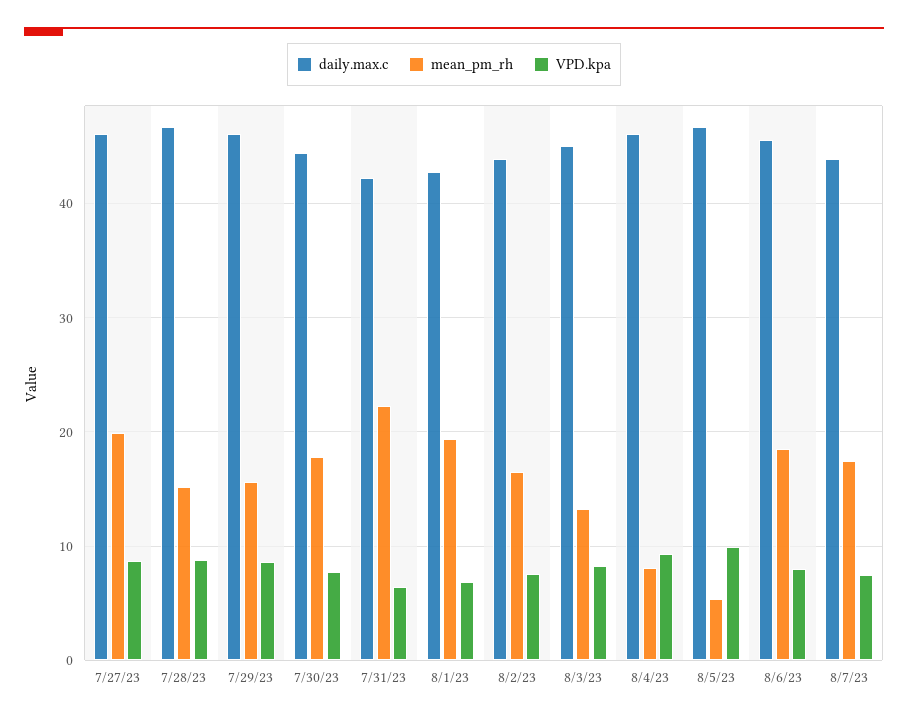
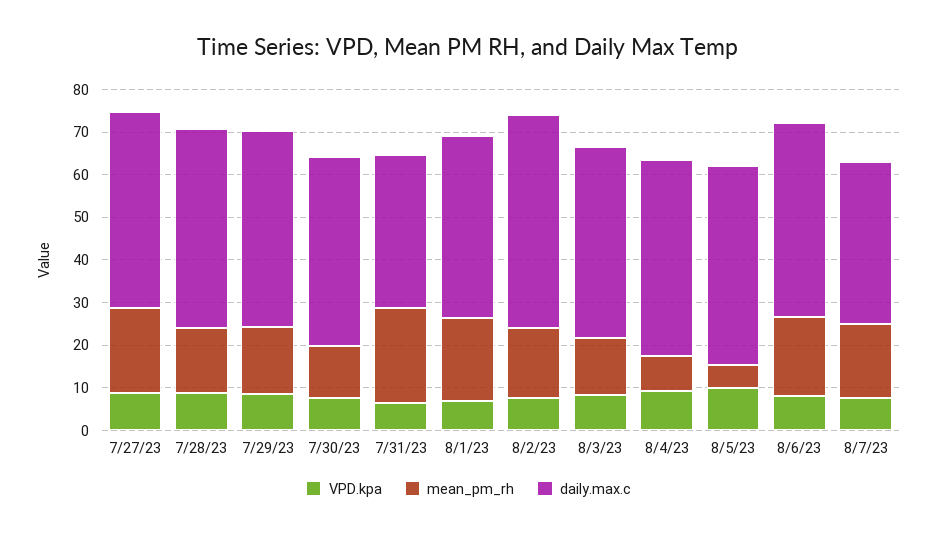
mean_pm_rh, 7/30/23: 18 -> 12
daily.max.c, 7/31/23: 42 -> 36
daily.max.c, 8/2/23: 44 -> 50
daily.max.c, 8/7/23: 44 -> 38

